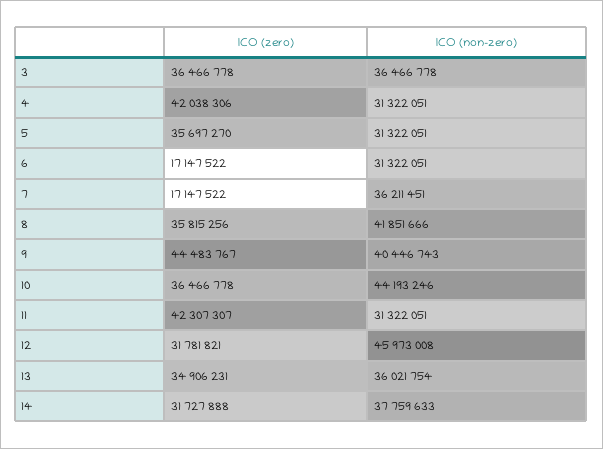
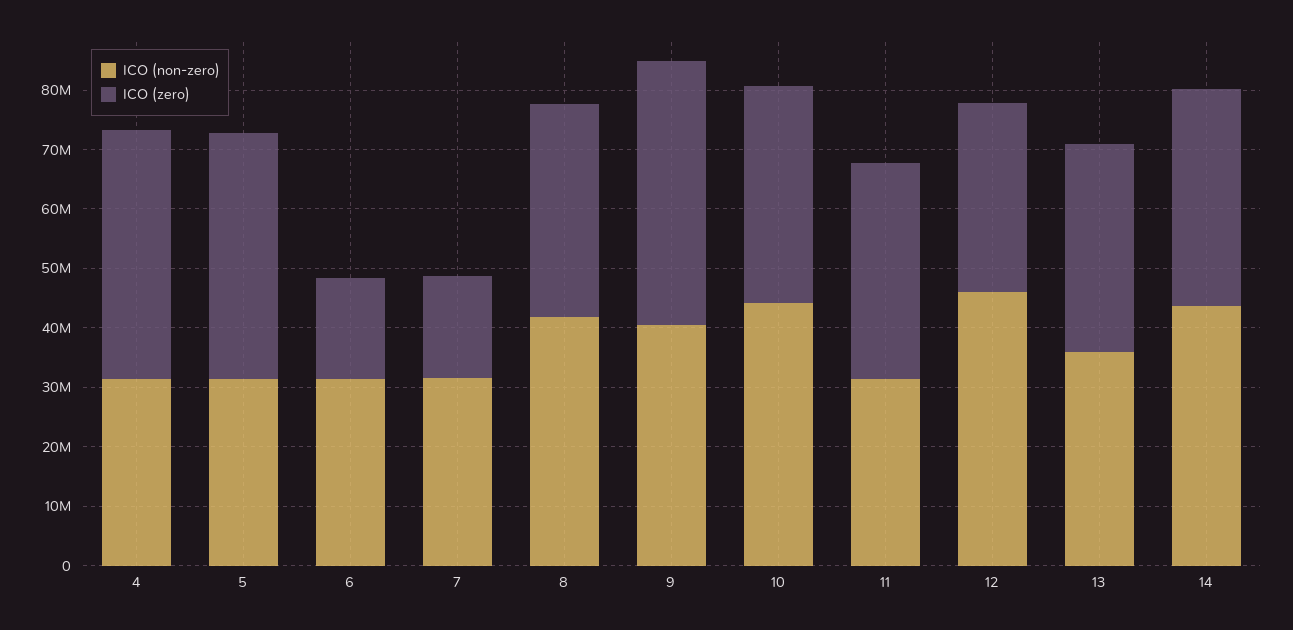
ICO (zero), 3: 36466778 -> none
ICO (non-zero), 3: 36466778 -> none
ICO (zero), 5: 35697270 -> 42000000
ICO (non-zero), 7: 36211451 -> 32000000
ICO (zero), 11: 42307307 -> 36000000
ICO (zero), 14: 31727888 -> 36000000
ICO (non-zero), 14: 37759633 -> 44000000

